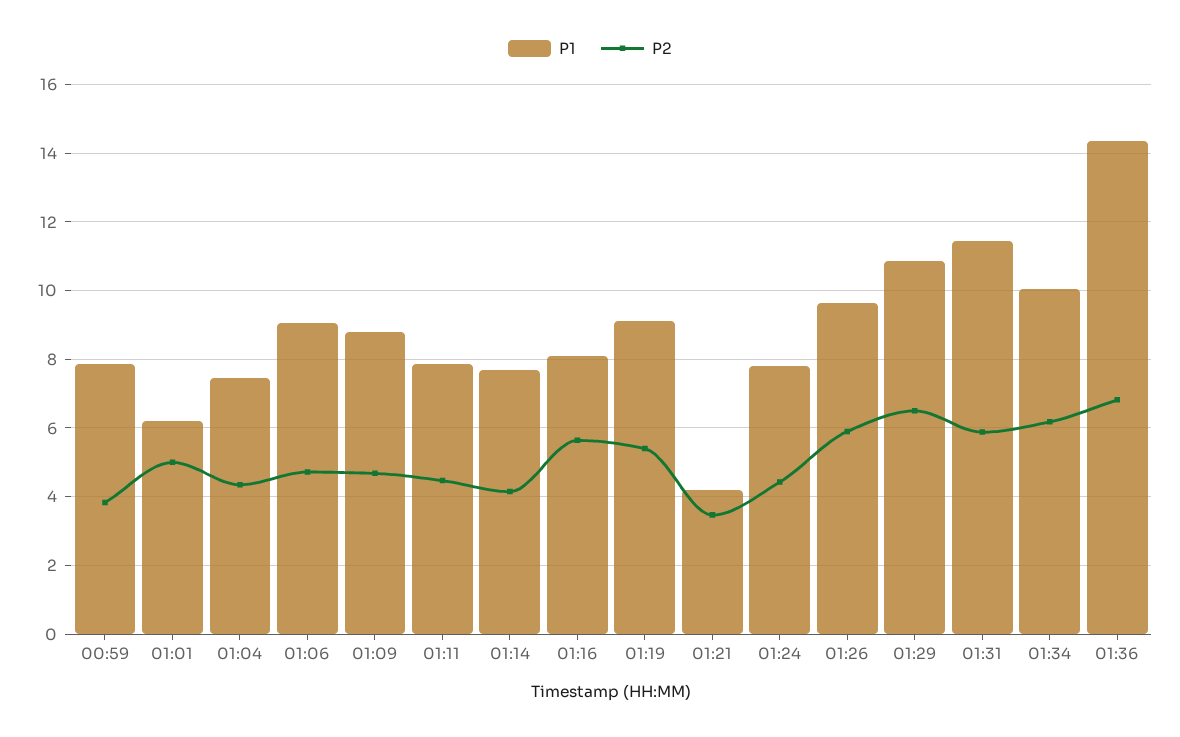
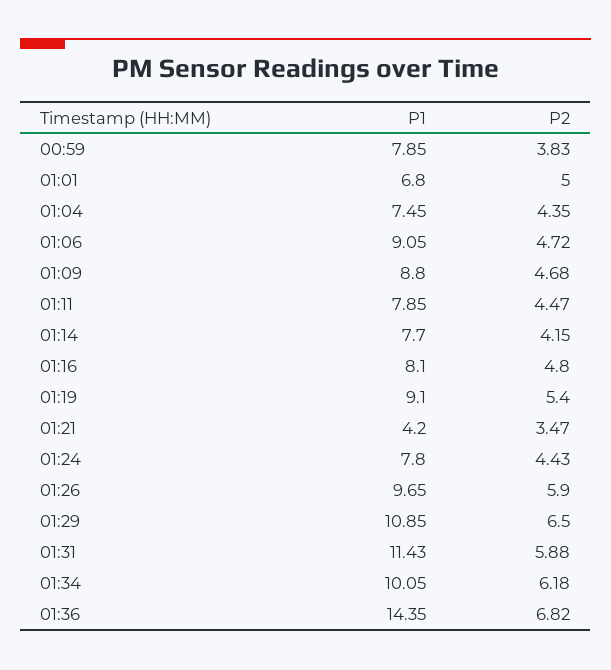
P1, 01:01: 6.2 -> 6.8
P2, 01:16: 5.6 -> 4.8

